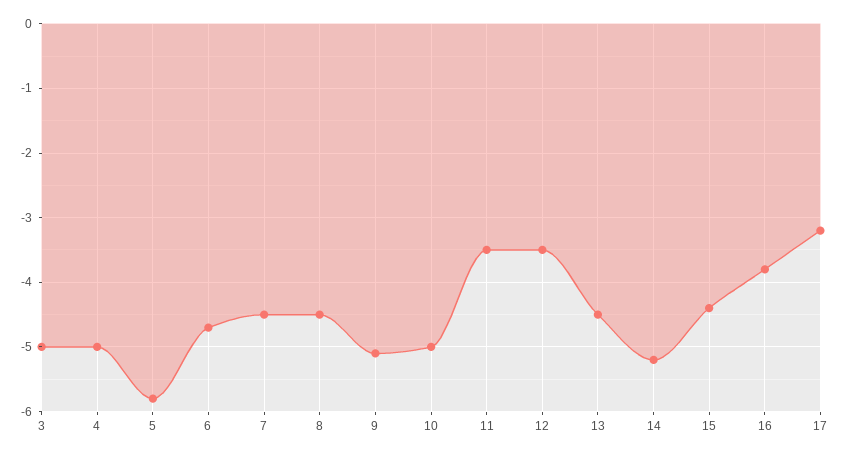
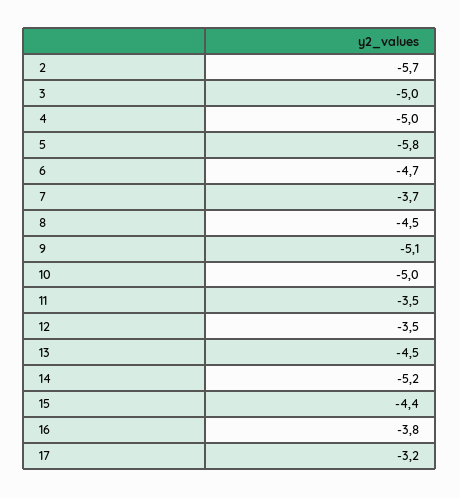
7: -4.5 -> -3.7
2: none -> -5.7

